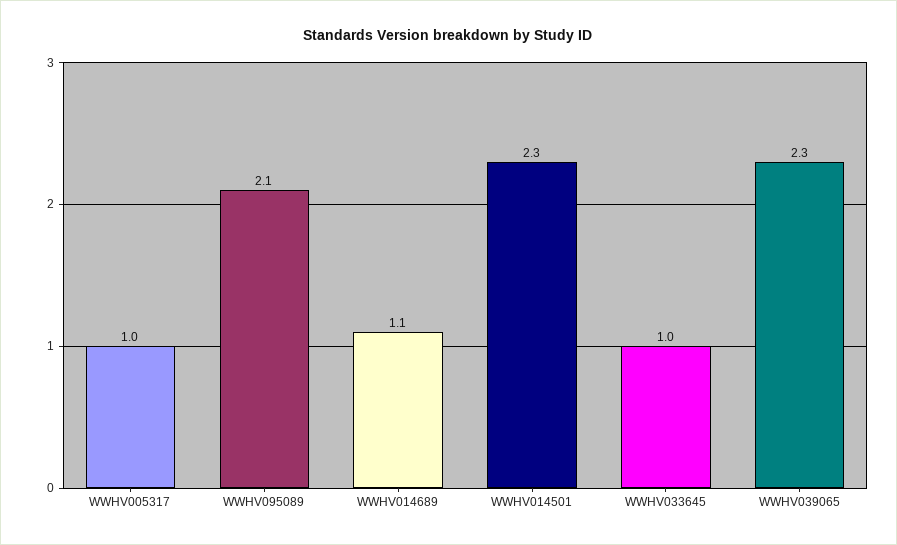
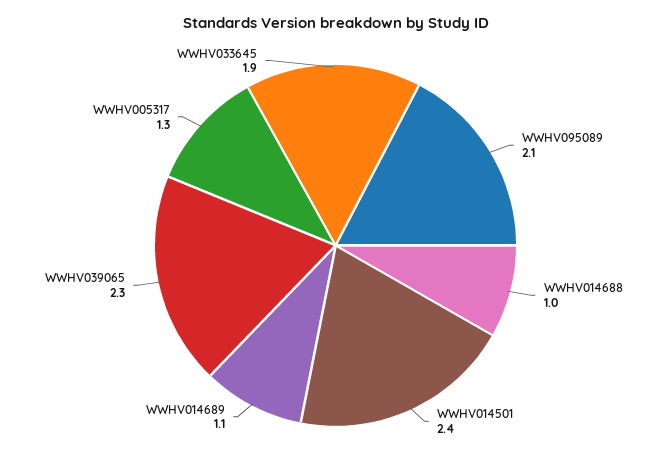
WWHV005317: 1 -> 1.3
WWHV014501: 2.3 -> 2.4
WWHV033645: 1 -> 1.9
WWHV014688: none -> 1

